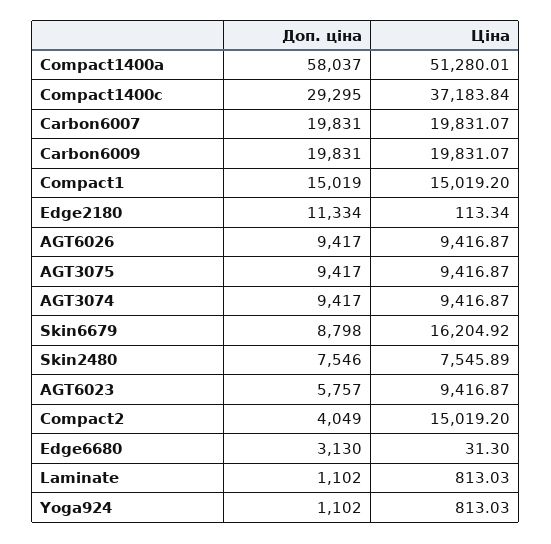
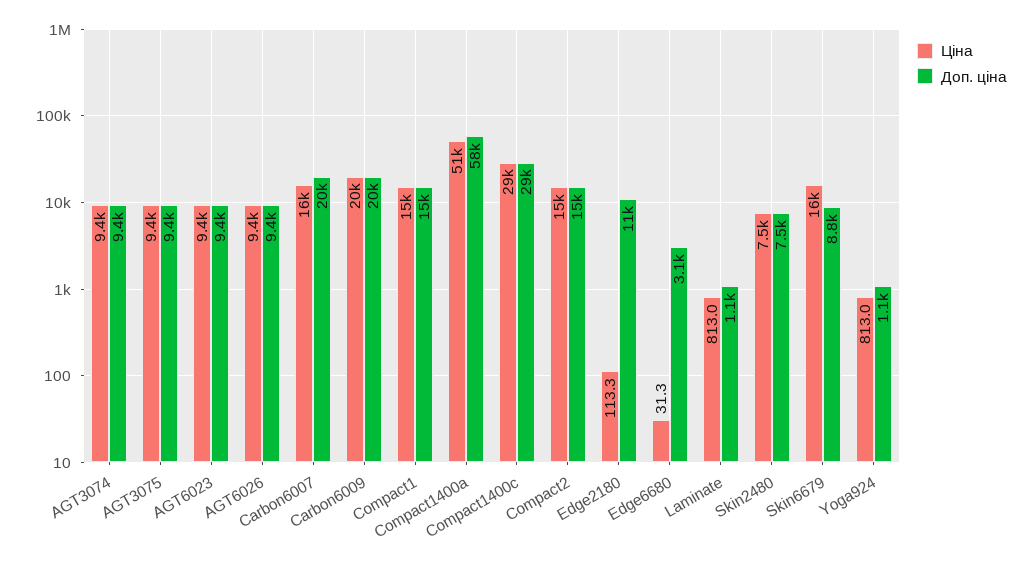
Ціна, Compact1400c: 37183.84 -> 29000
Ціна, Carbon6007: 19831.07 -> 16000
Доп. ціна, AGT6023: 5757 -> 9400
Доп. ціна, Compact2: 4049 -> 15000

